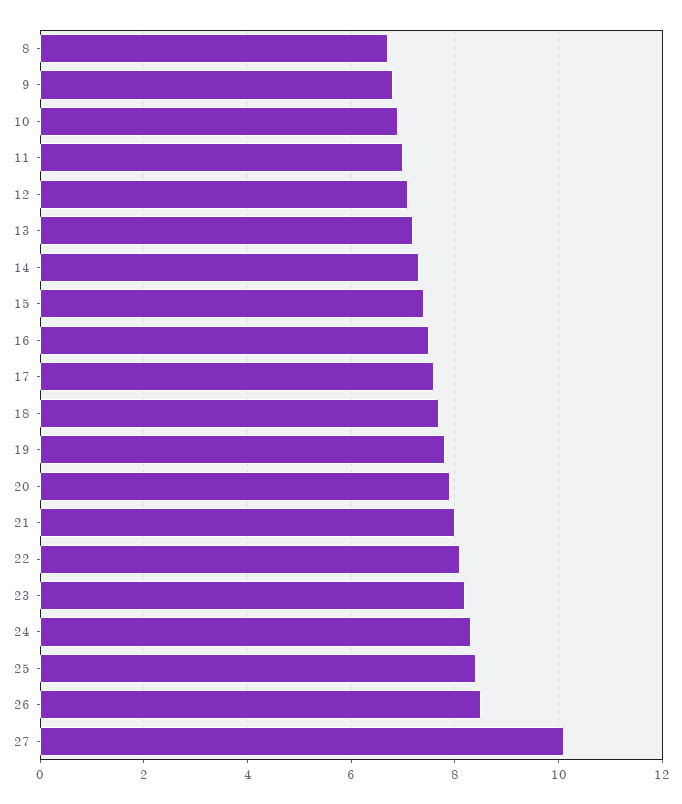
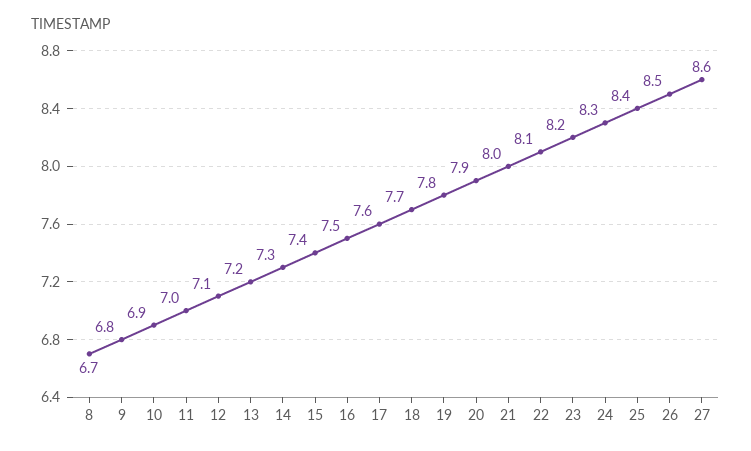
27: 10 -> 8.6

